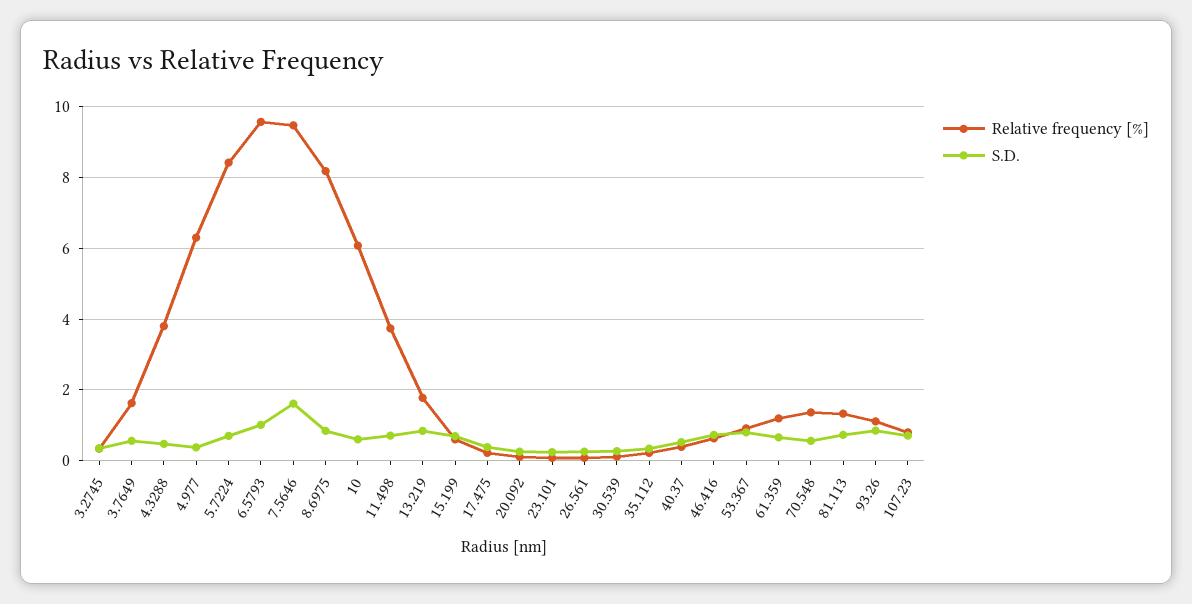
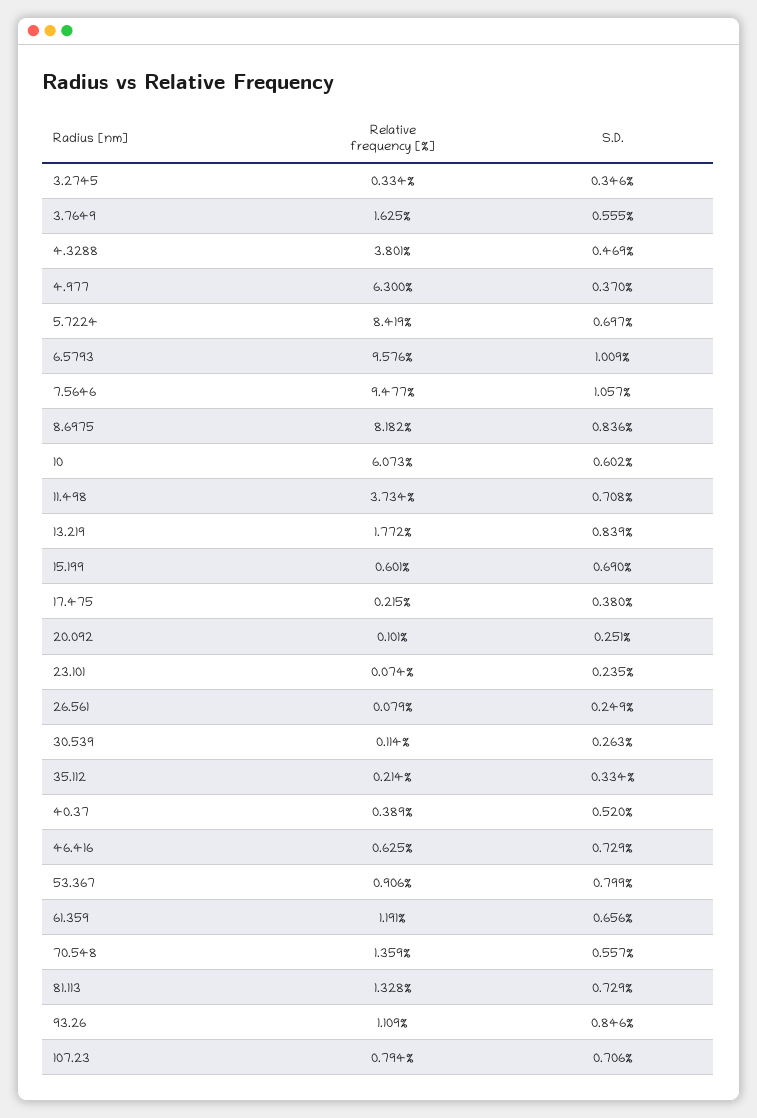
S.D., 7.5646: 1.6 -> 1.057

